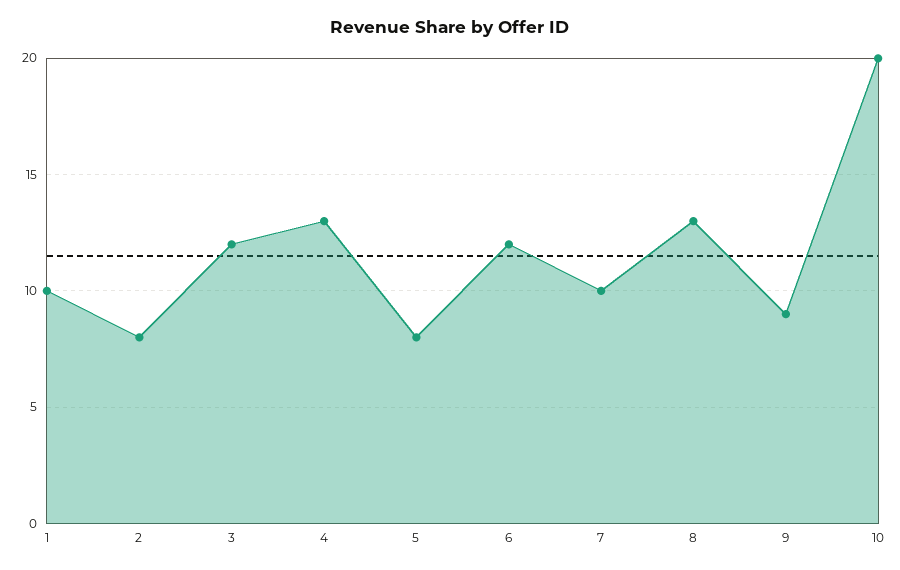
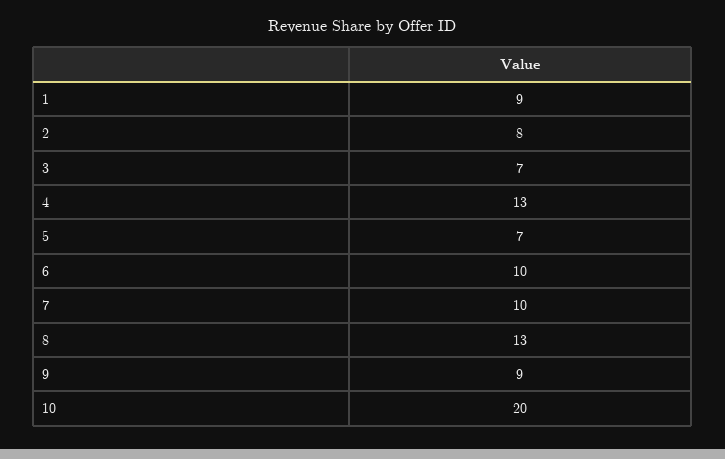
1: 10 -> 9
3: 12 -> 7
5: 8 -> 7
6: 12 -> 10

